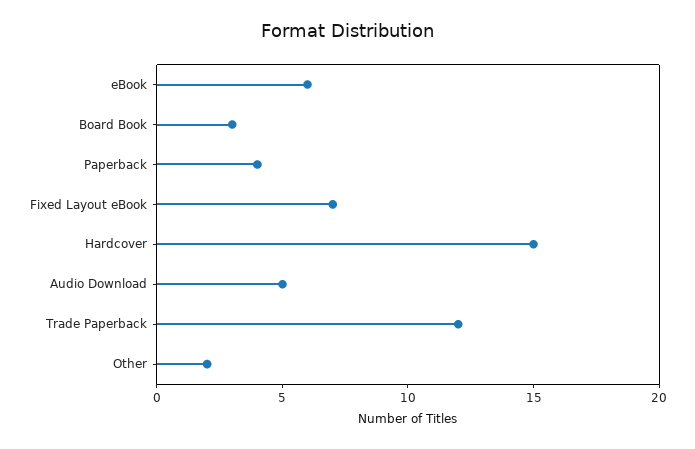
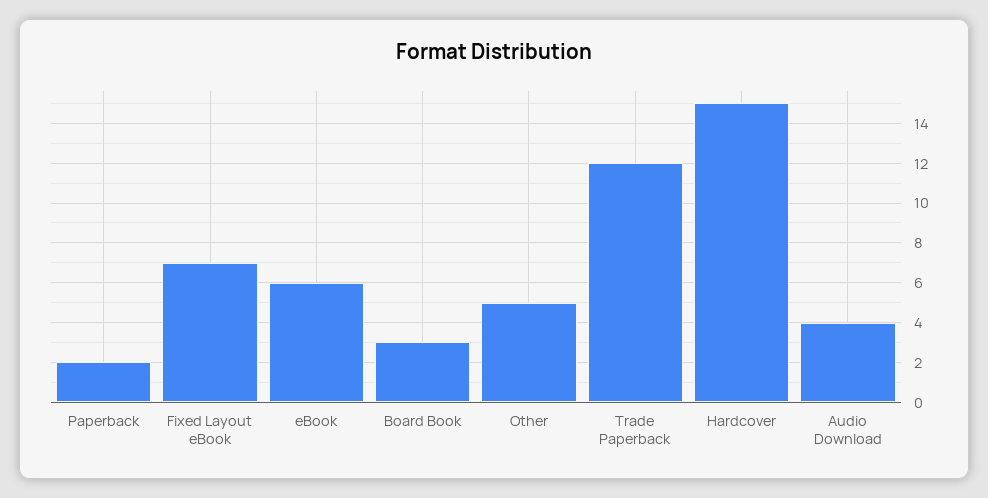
Paperback: 4 -> 2
Audio Download: 5 -> 4
Other: 2 -> 5

